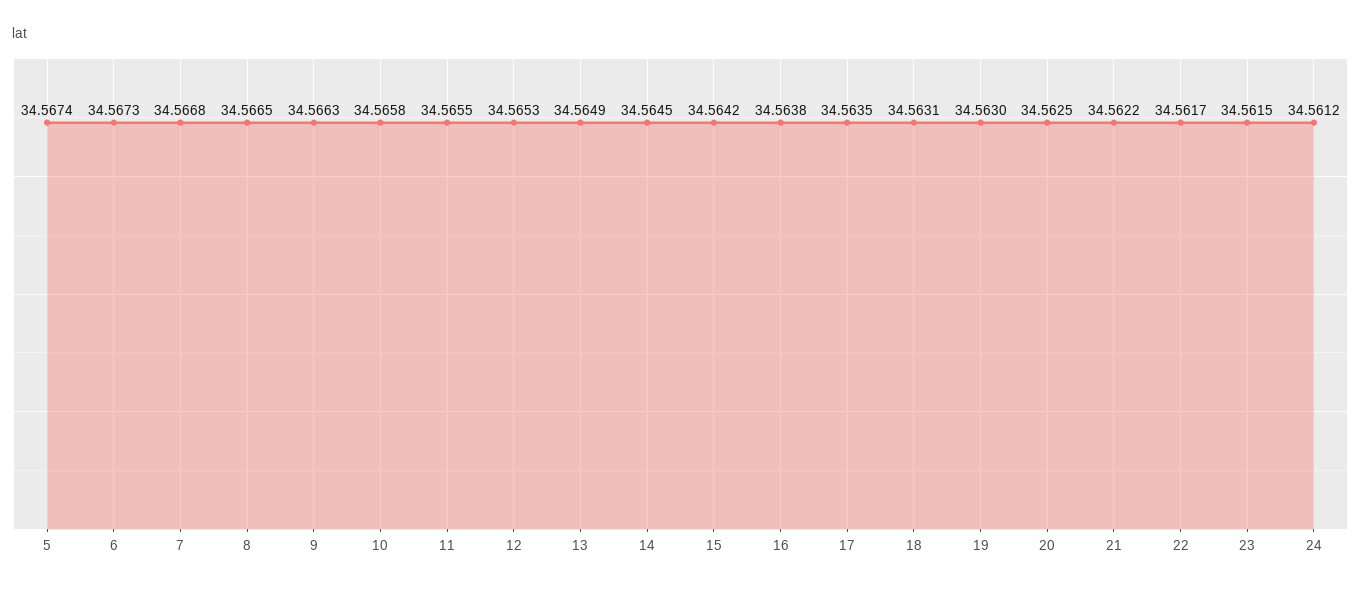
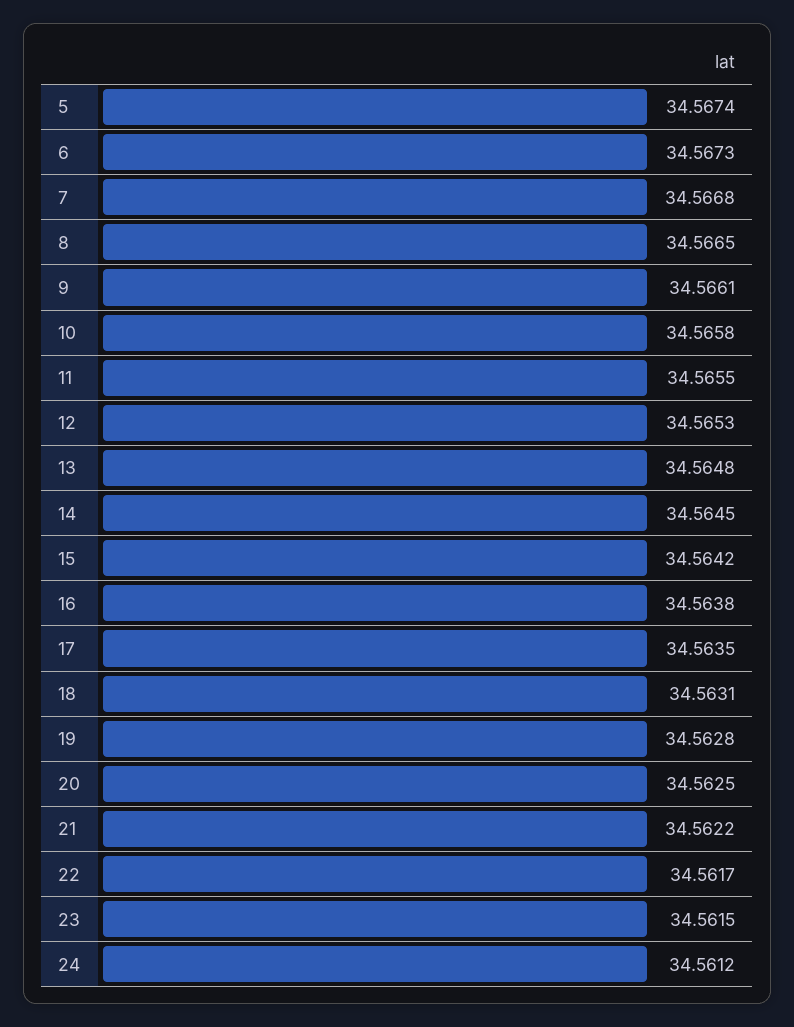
9: 34.5663 -> 34.5661
13: 34.5649 -> 34.5648
19: 34.563 -> 34.5628

